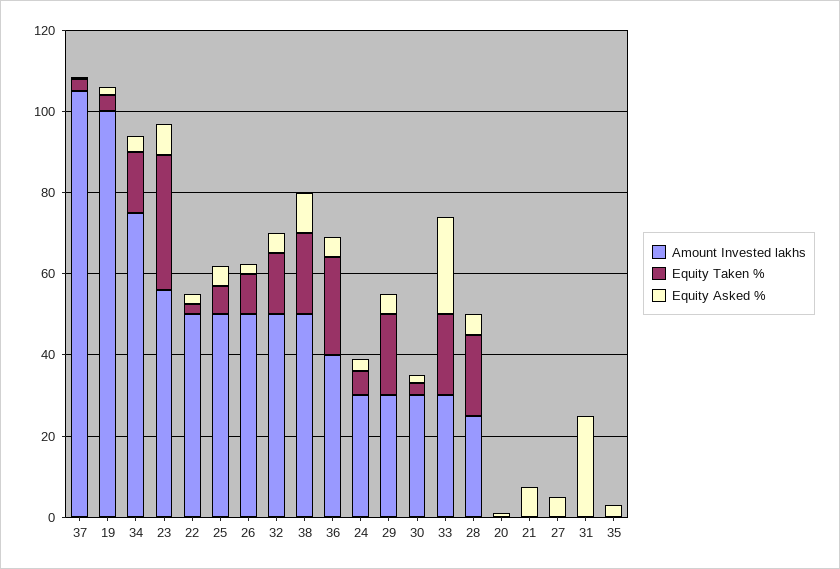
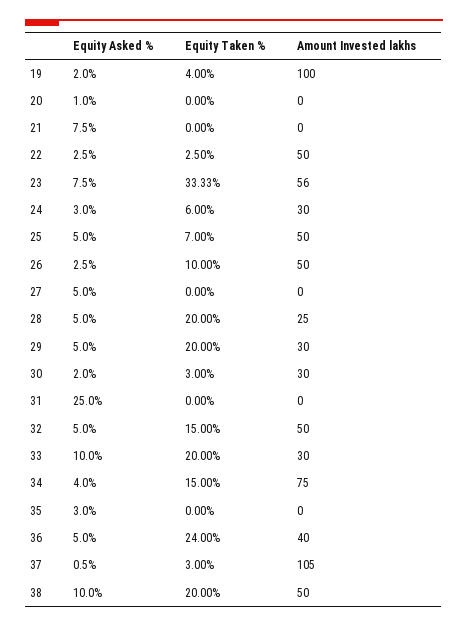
Equity Asked %, 33: 25 -> 10

